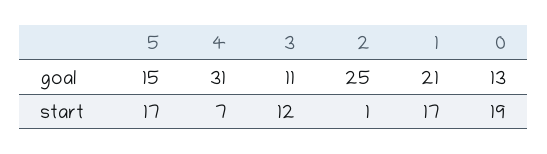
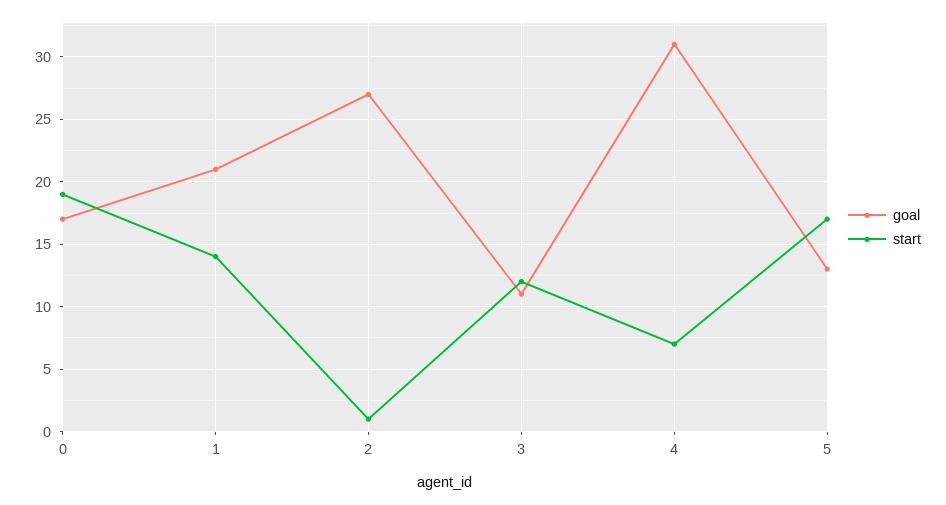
goal, 5: 15 -> 13
goal, 2: 25 -> 27
goal, 0: 13 -> 17
start, 1: 17 -> 14

